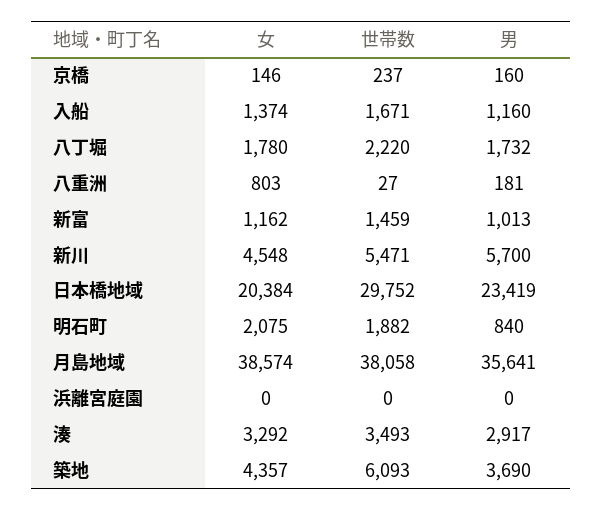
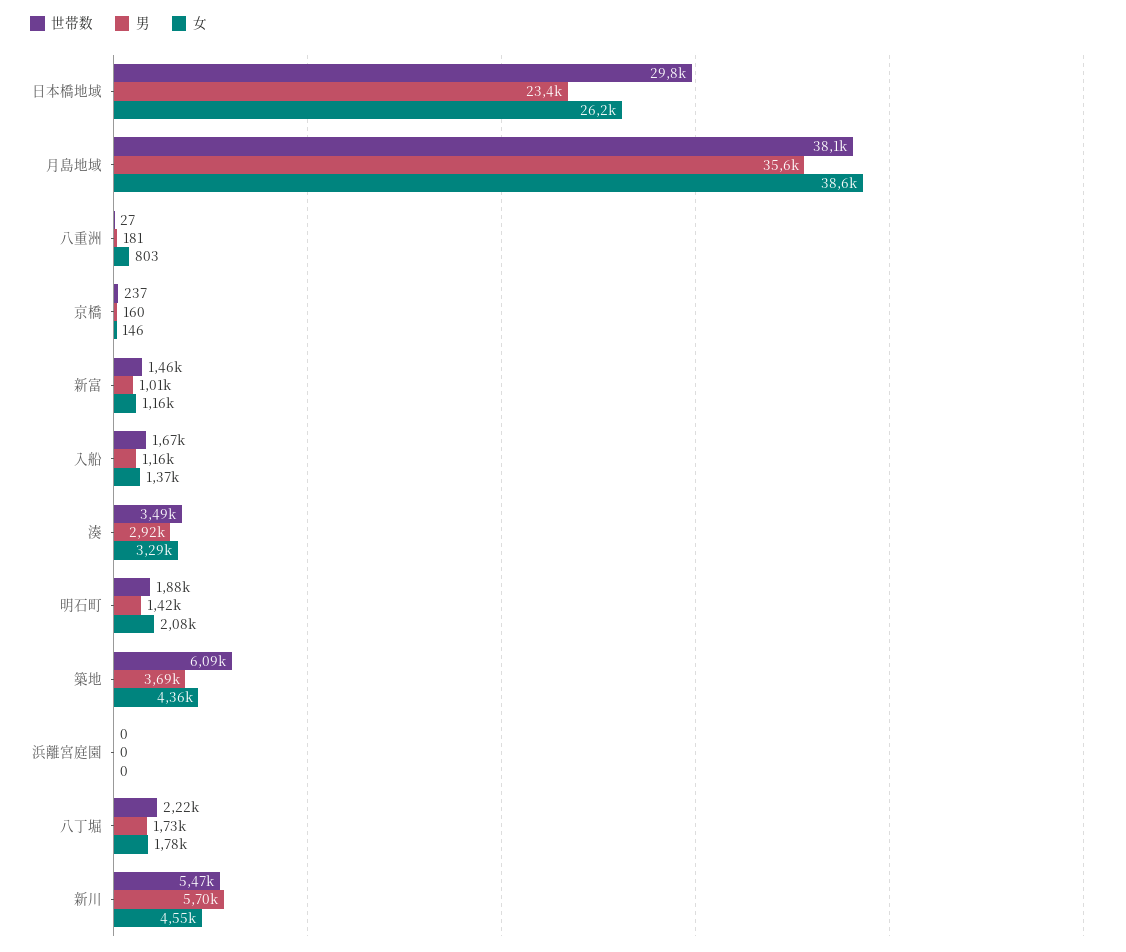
女, 日本橋地域: 20384 -> 26200
男, 明石町: 840 -> 1420

